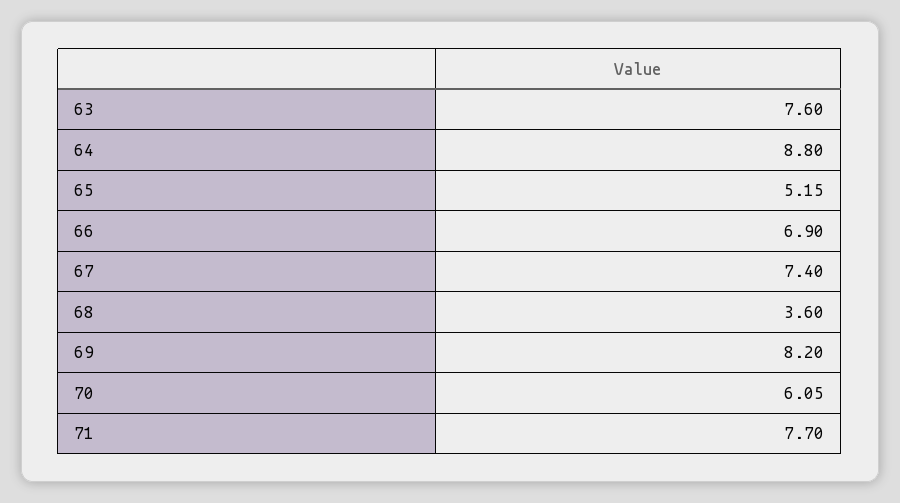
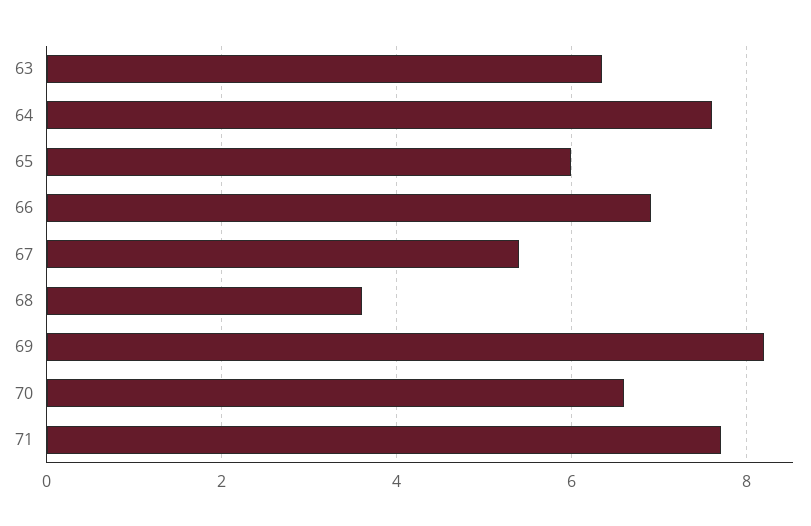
63: 7.6 -> 6.4
64: 8.8 -> 7.6
65: 5.15 -> 6
67: 7.4 -> 5.4
70: 6.05 -> 6.6

